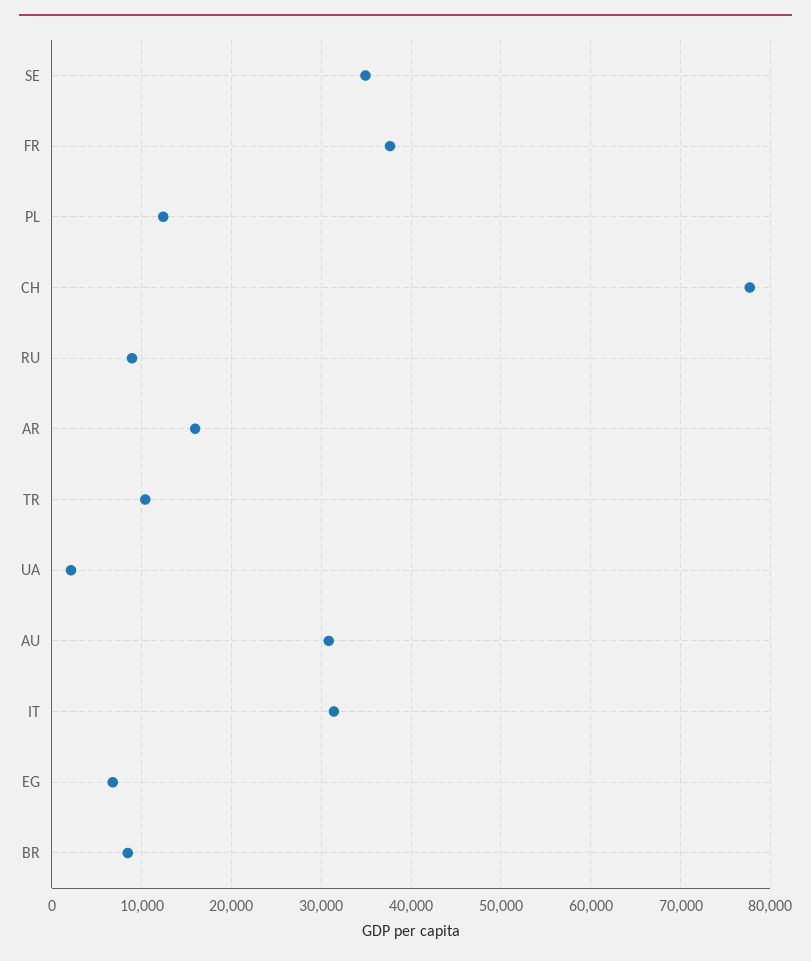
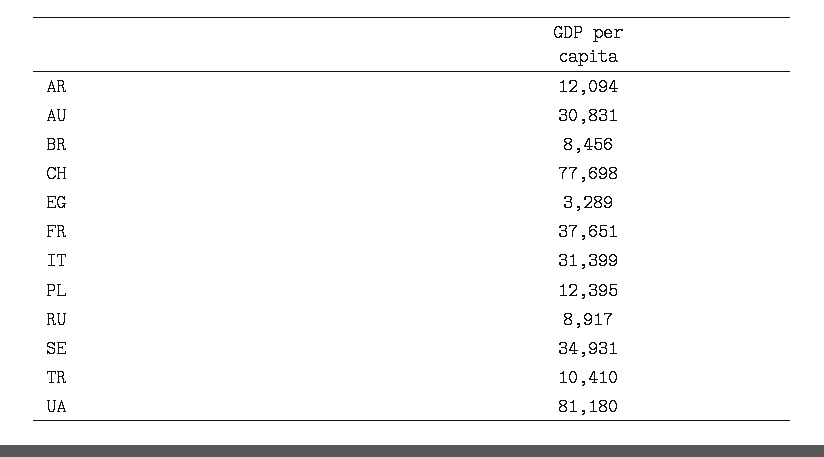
AR: 16000 -> 12094
UA: 2000 -> 81180
EG: 7000 -> 3289

